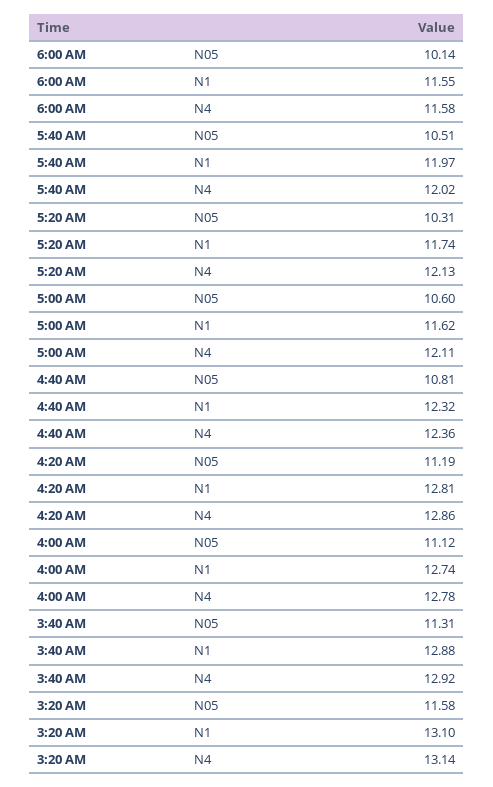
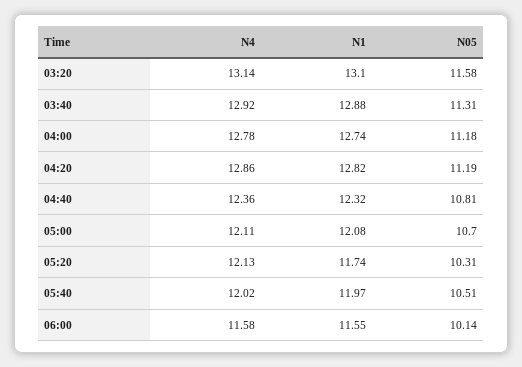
5:00 AM, N05: 10.6 -> 10.7
5:00 AM, N1: 11.62 -> 12.08
4:20 AM, N1: 12.81 -> 12.82
4:00 AM, N05: 11.12 -> 11.18

